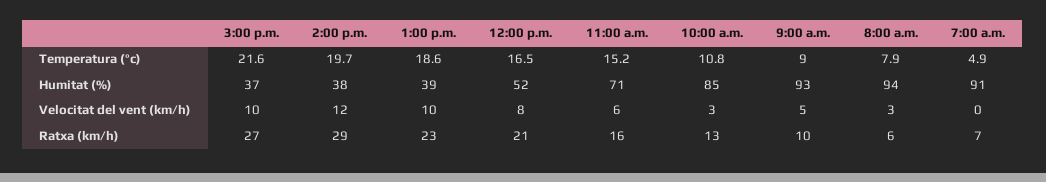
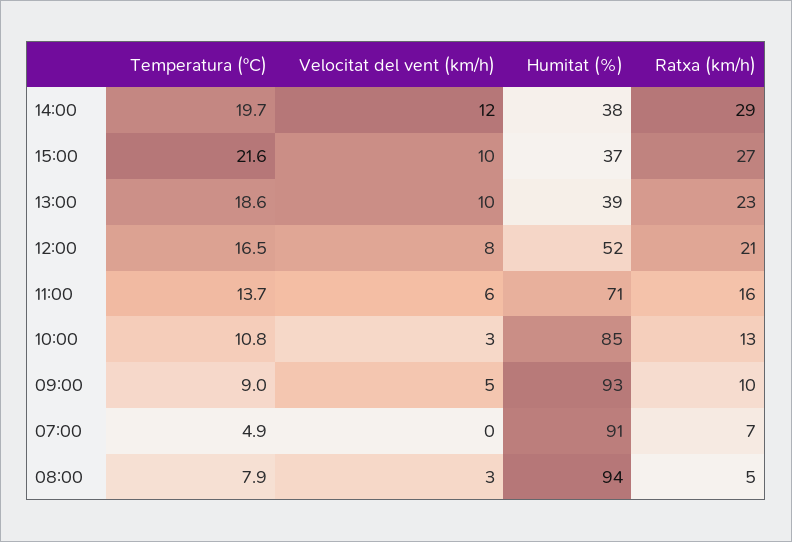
11:00 a.m., Temperatura (ºc): 15.2 -> 13.7
8:00 a.m., Ratxa (km/h): 6 -> 5

